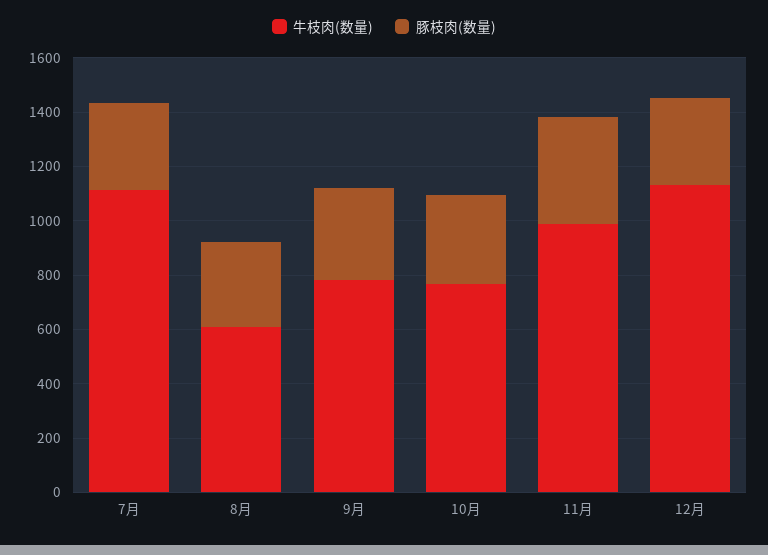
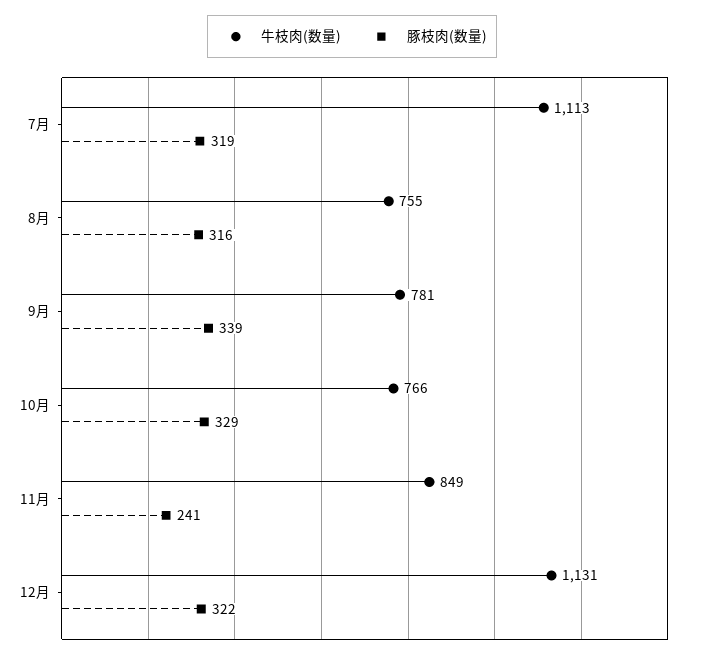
牛枝肉(数量), 8月: 600 -> 755
牛枝肉(数量), 11月: 1000 -> 849
豚枝肉(数量), 11月: 400 -> 241

